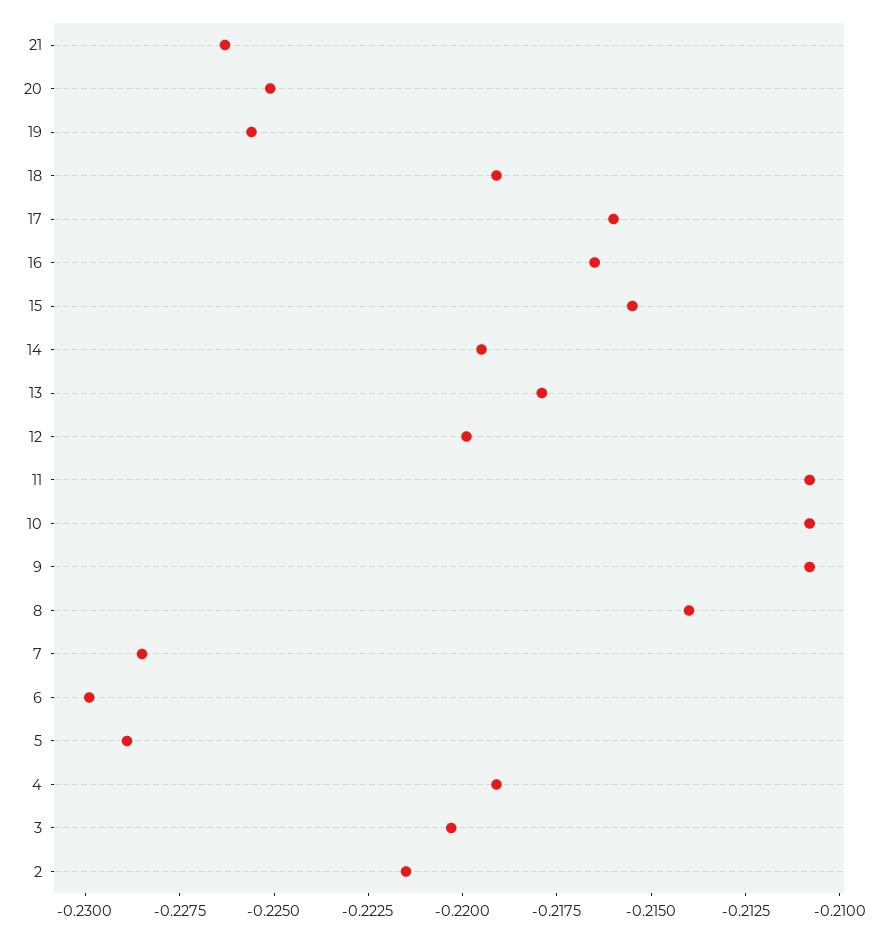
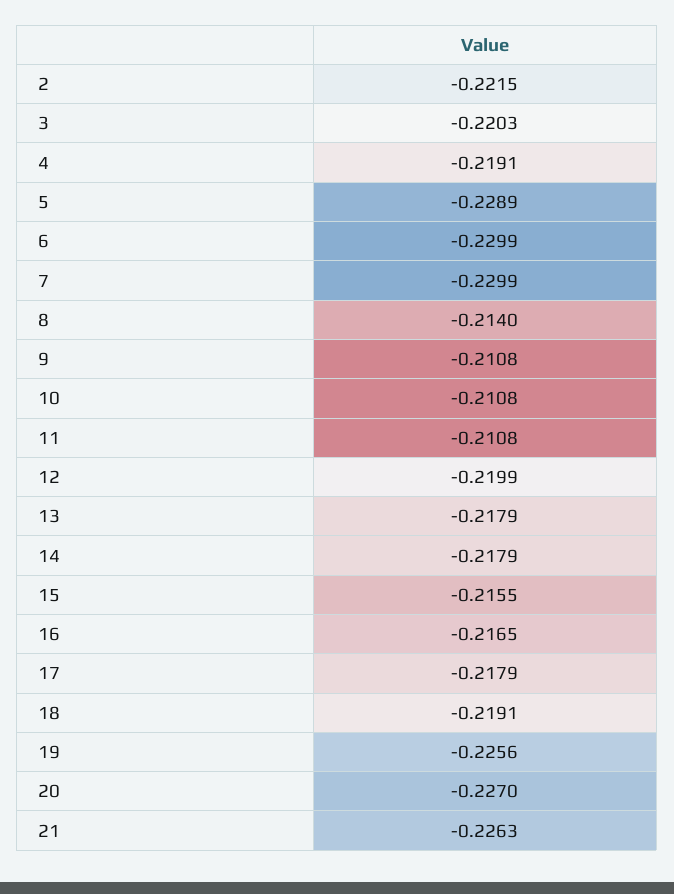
20: -0.225 -> -0.227
17: -0.216 -> -0.2179
14: -0.2195 -> -0.2179
7: -0.2285 -> -0.2299

